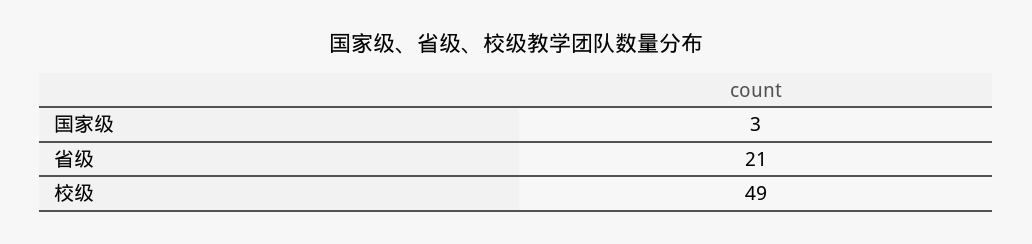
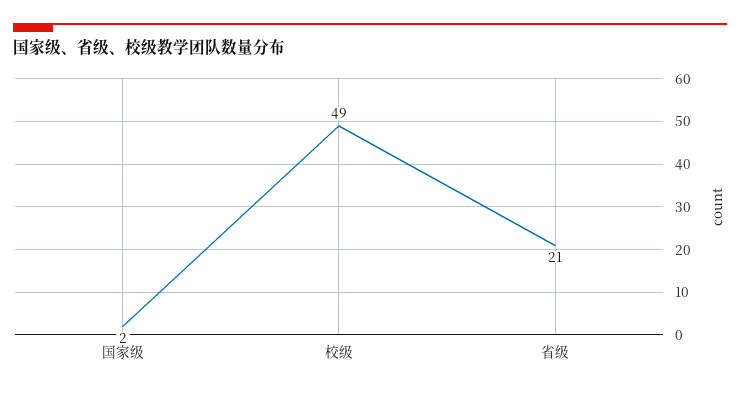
国家级: 3 -> 2

